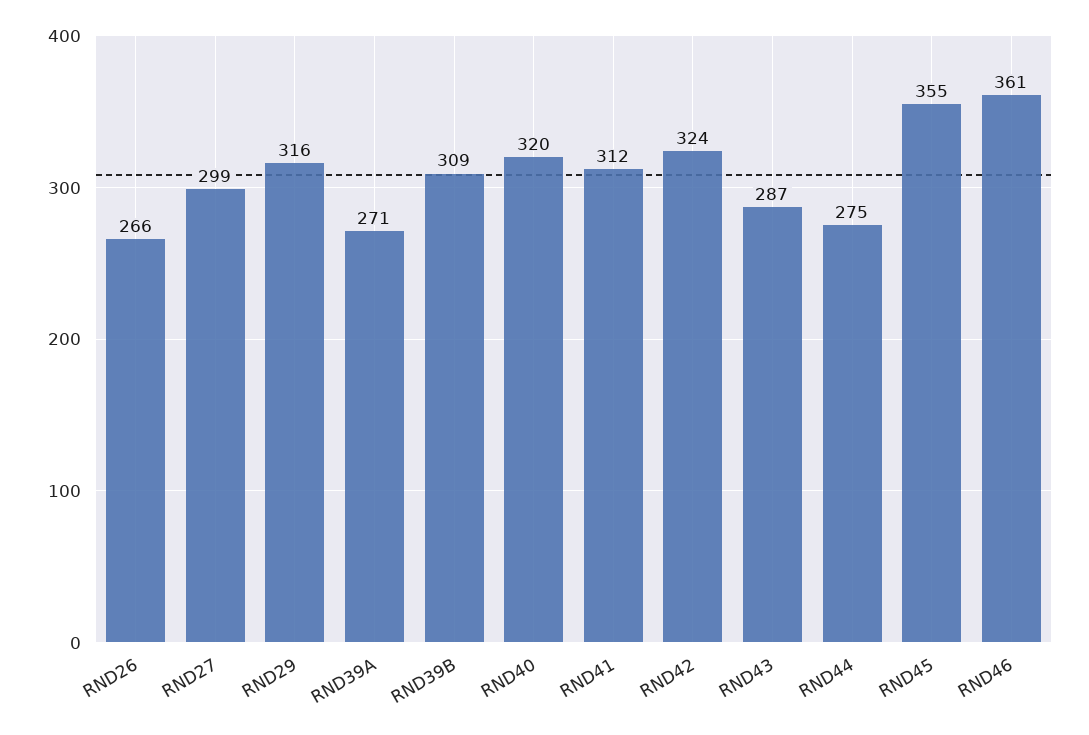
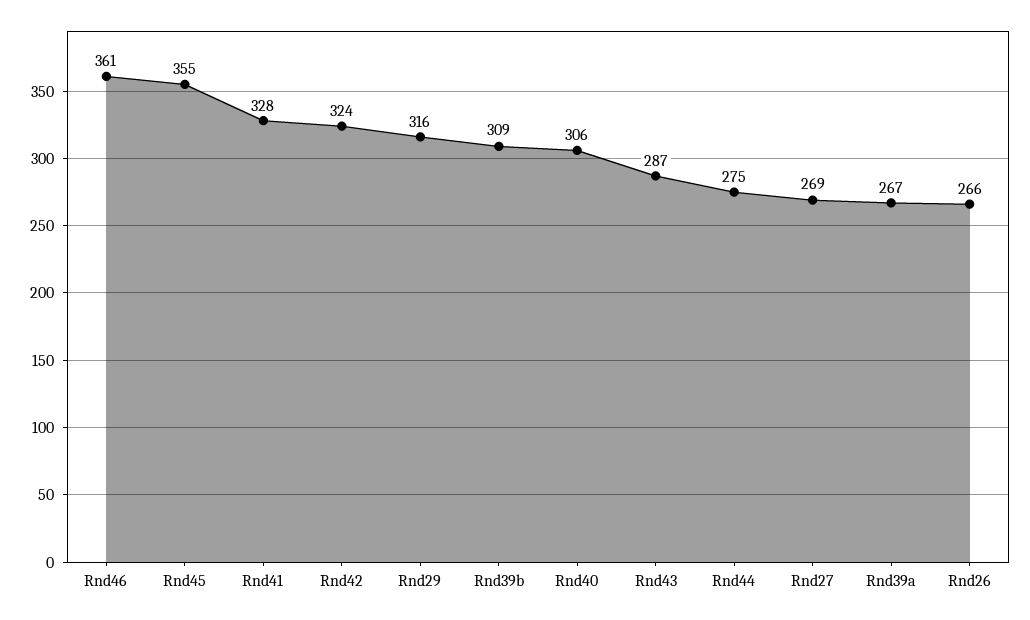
RND27: 299 -> 269
RND39A: 271 -> 267
RND40: 320 -> 306
RND41: 312 -> 328

